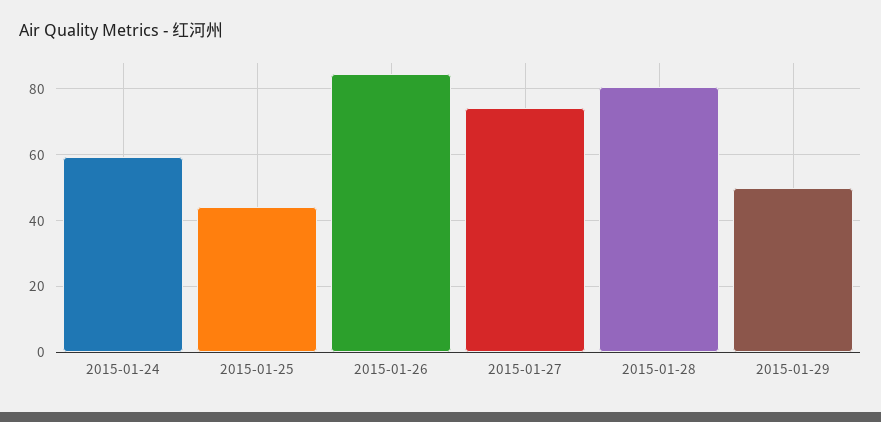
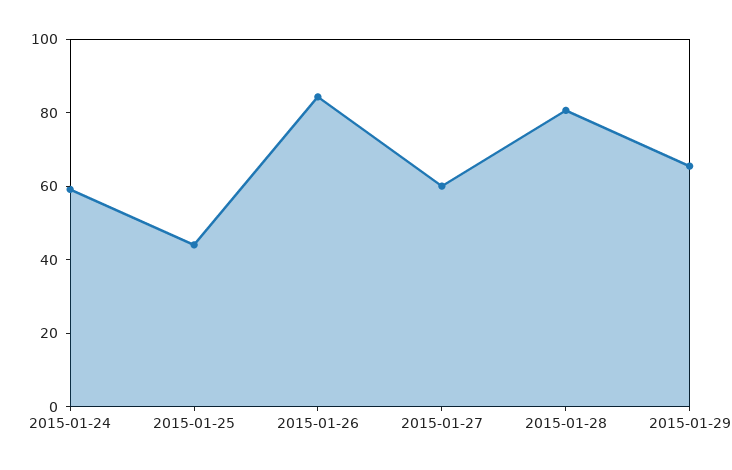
2015-01-27: 74 -> 60
2015-01-29: 50 -> 65

